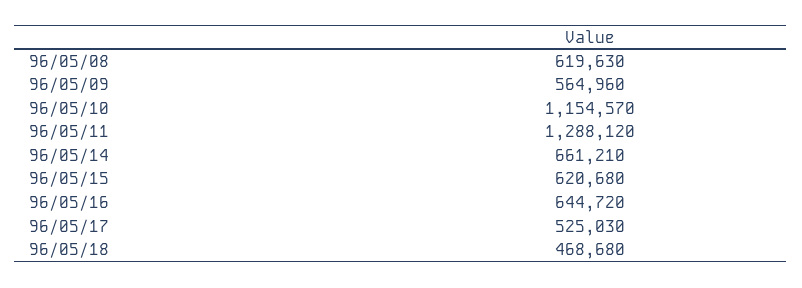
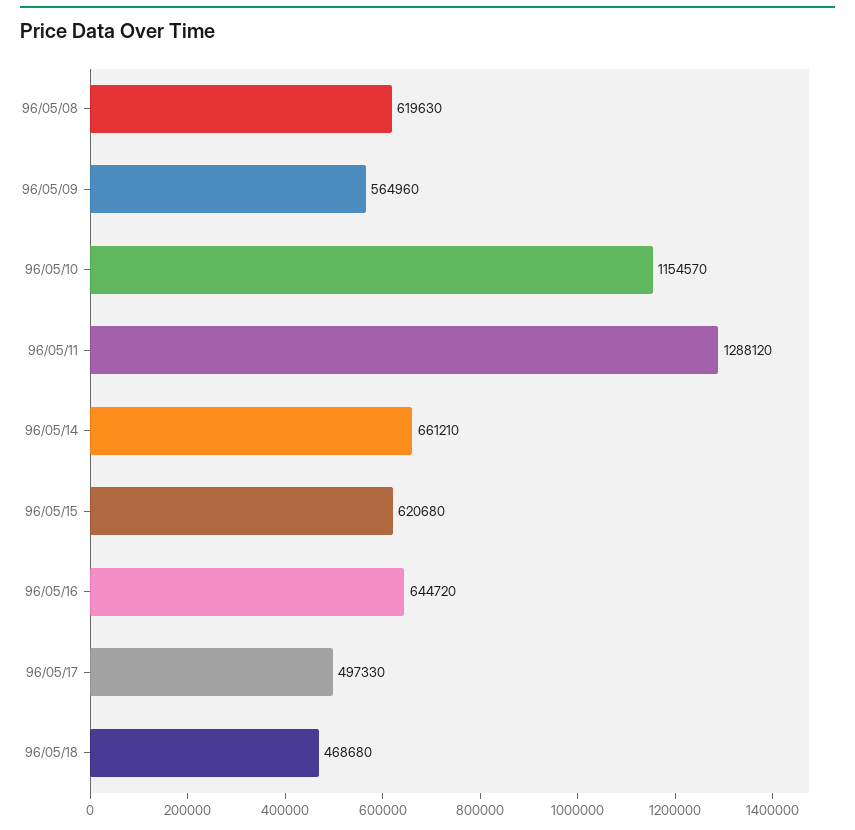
96/05/17: 525030 -> 497330

